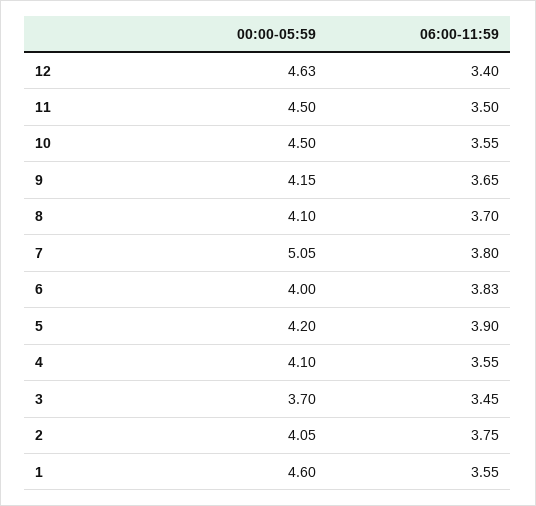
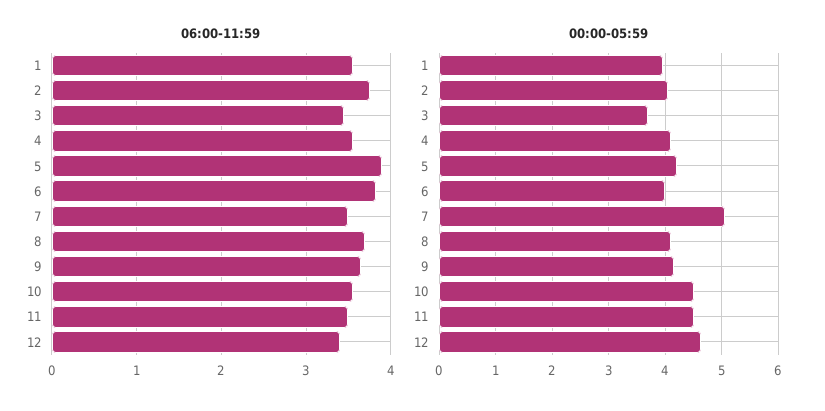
06:00-11:59, 7: 3.8 -> 3.5
00:00-05:59, 1: 4.6 -> 4

